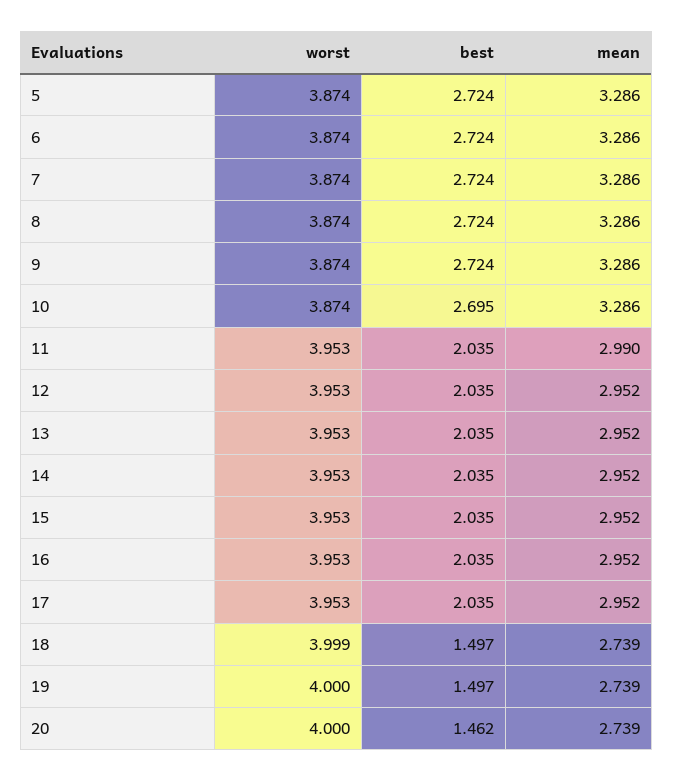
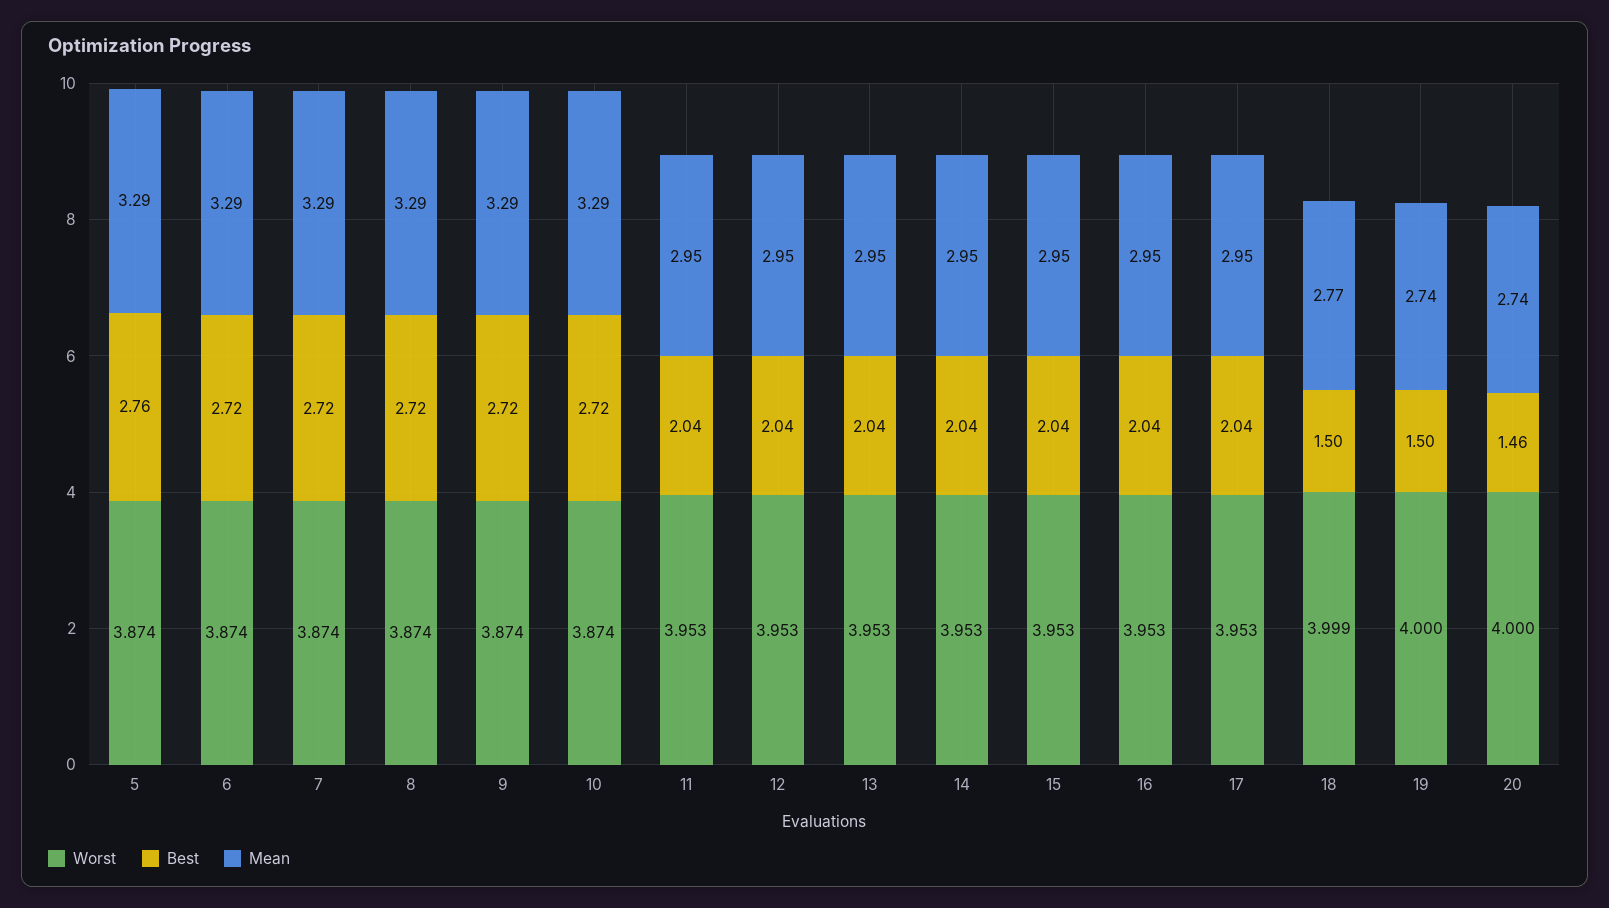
best, 5: 2.724 -> 2.76
best, 10: 2.695 -> 2.72
mean, 11: 2.99 -> 2.95
mean, 18: 2.739 -> 2.77

